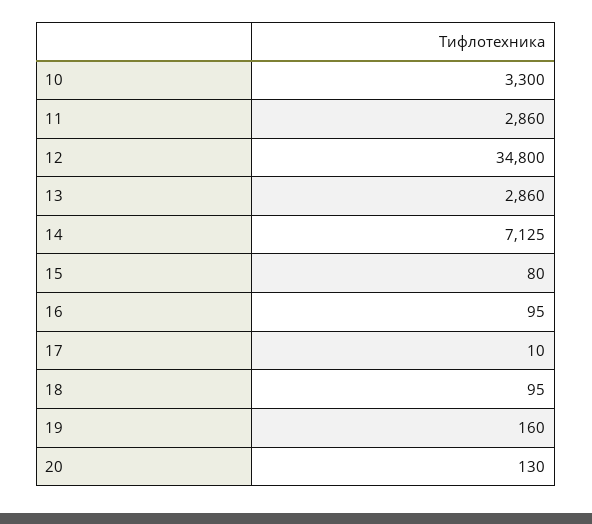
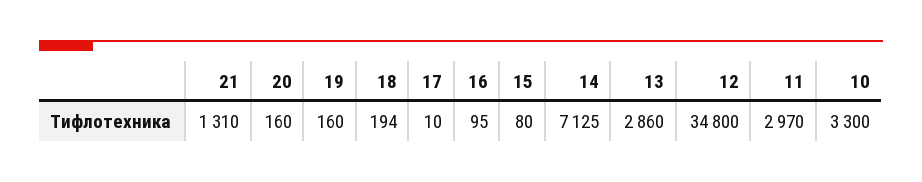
11: 2860 -> 2970
18: 95 -> 194
20: 130 -> 160
21: none -> 1310

